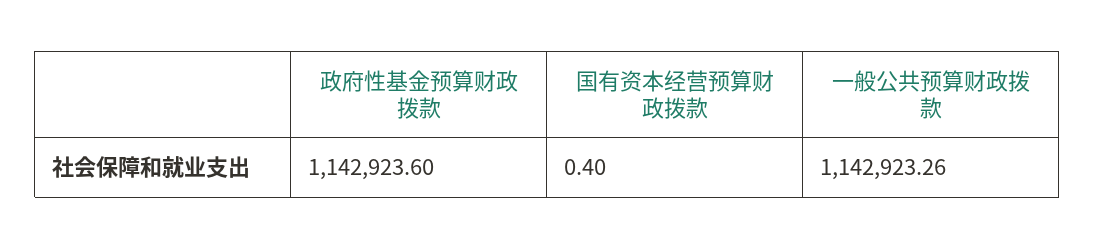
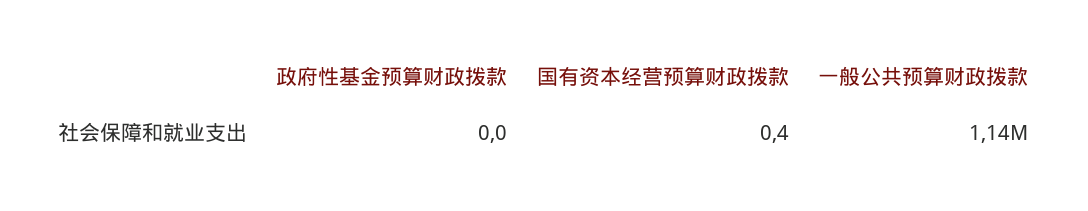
政府性基金预算财政拨款: 1142923.6 -> 0

